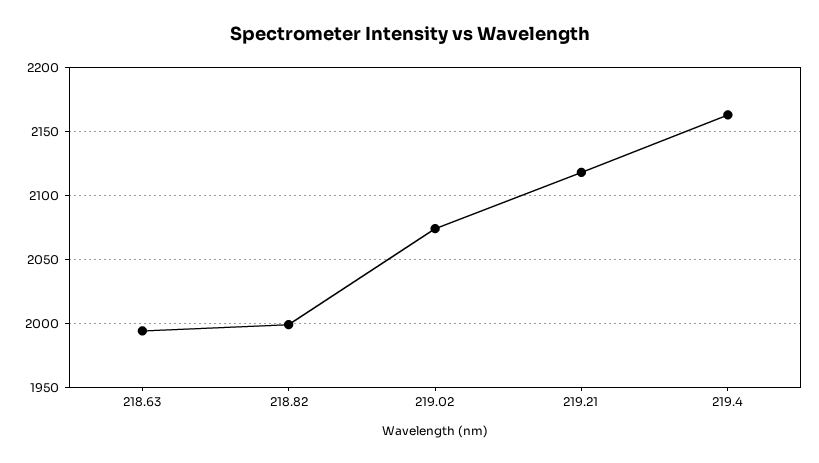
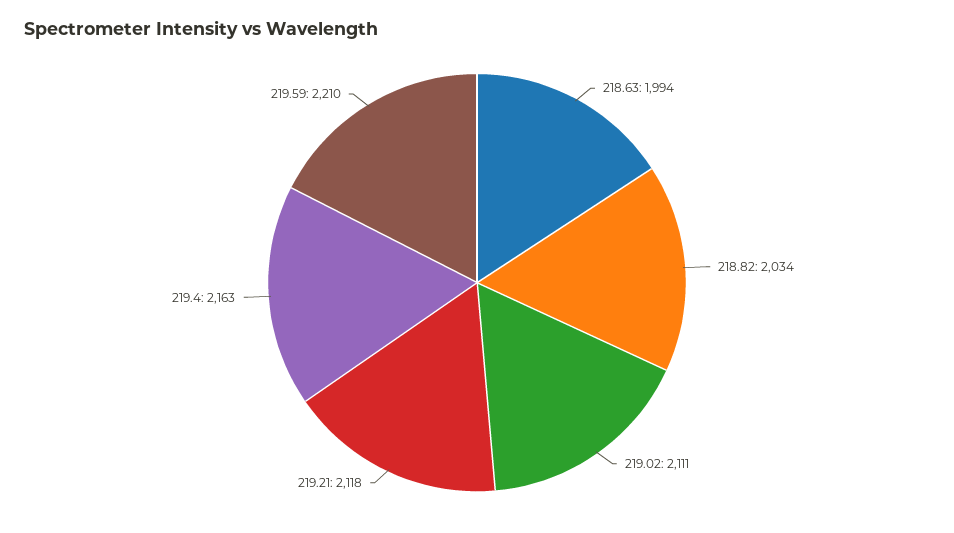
218.82: 2000 -> 2034
219.02: 2075 -> 2111
219.59: none -> 2210

